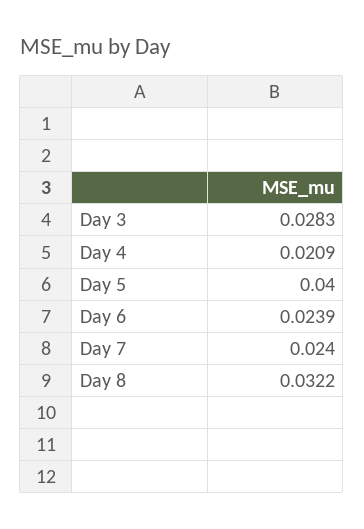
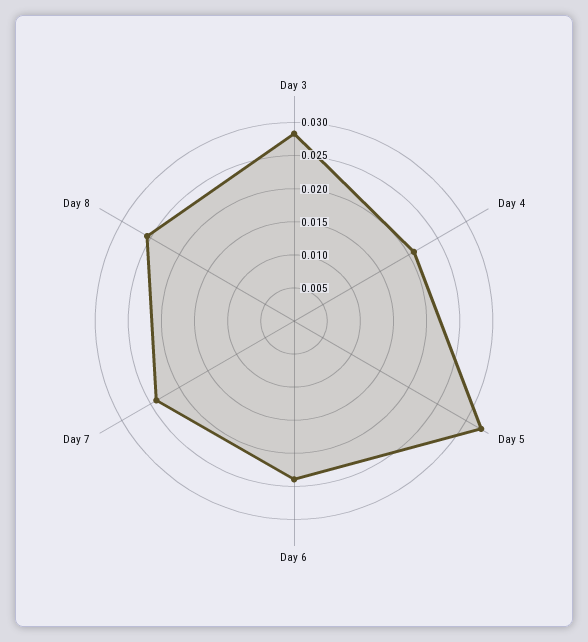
Day 5: 0.04 -> 0.0325
Day 8: 0.0322 -> 0.025

